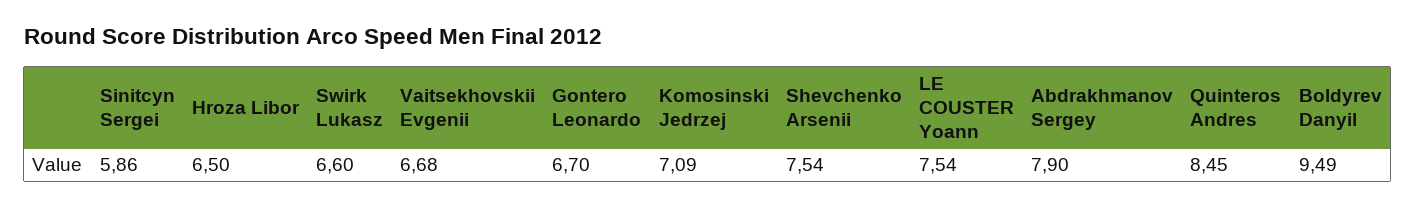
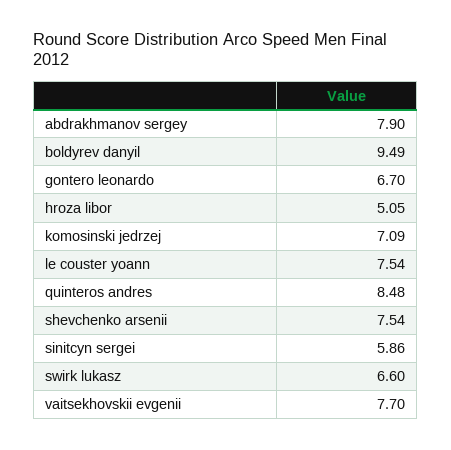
Hroza Libor: 6.5 -> 5.05
Vaitsekhovskii Evgenii: 6.68 -> 7.7
Quinteros Andres: 8.45 -> 8.48

